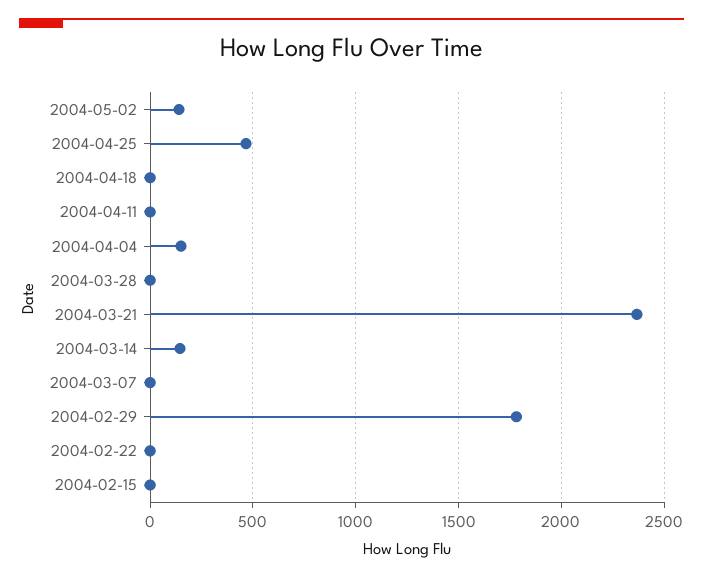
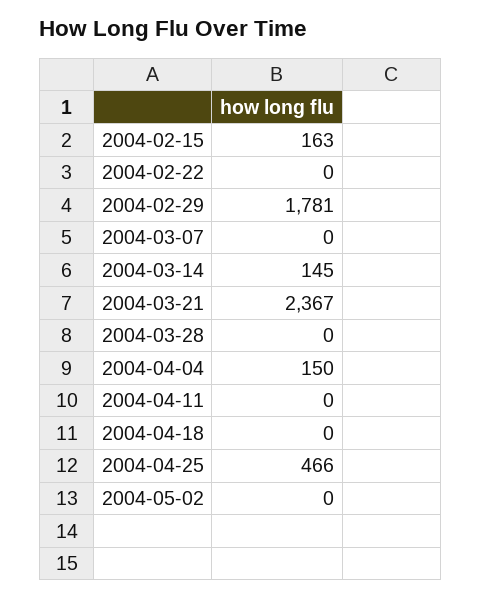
2004-05-02: 150 -> 0
2004-02-15: 0 -> 163

